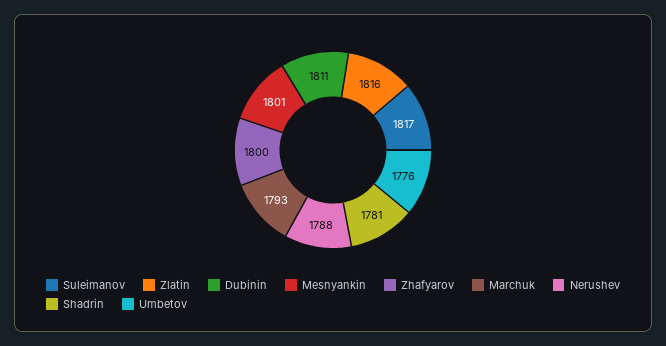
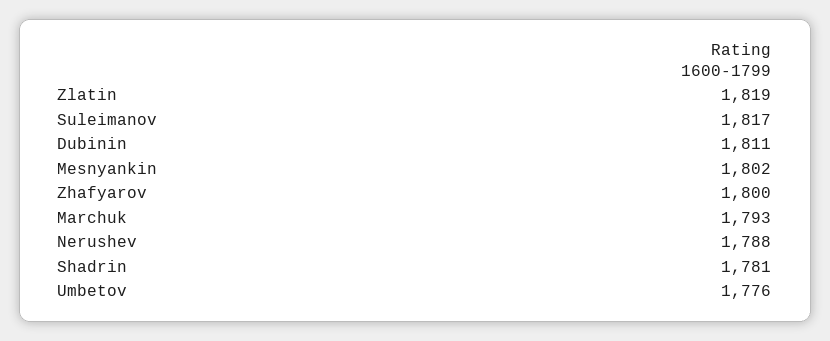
Zlatin: 1816 -> 1819
Mesnyankin: 1801 -> 1802

